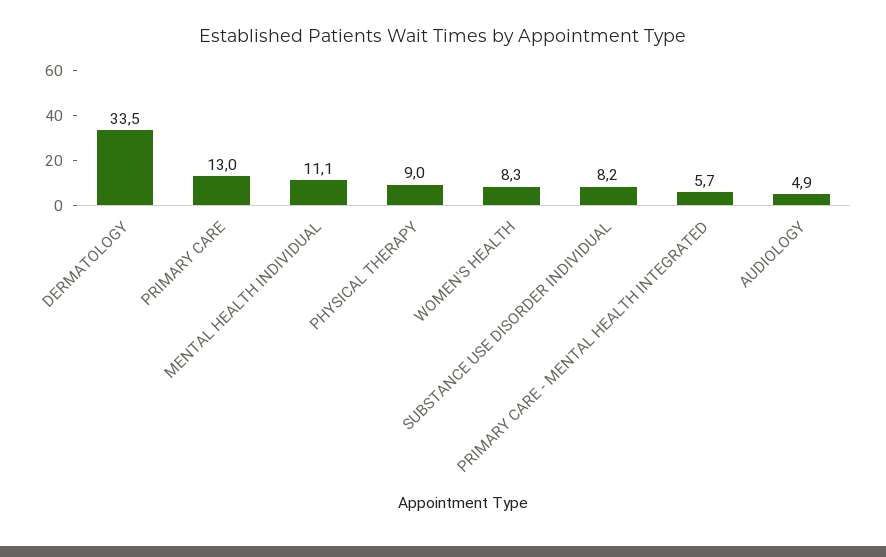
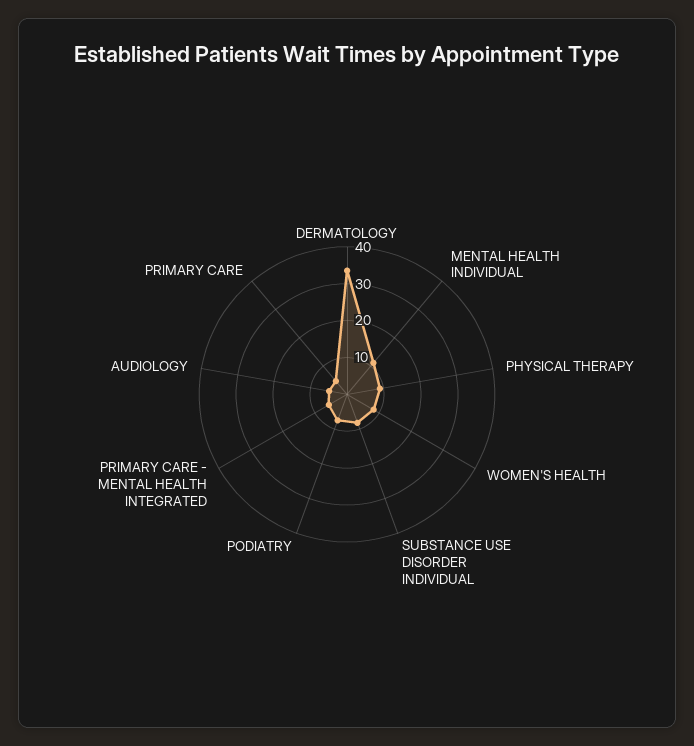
PRIMARY CARE: 13 -> 5
PODIATRY: none -> 7.5

